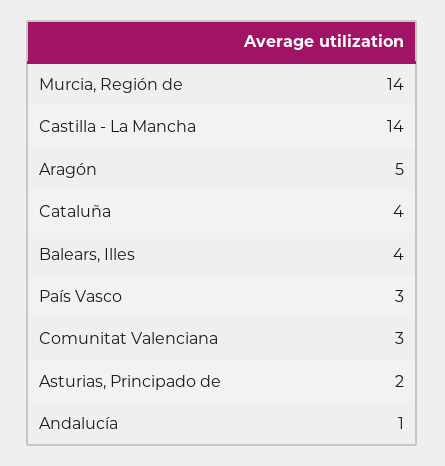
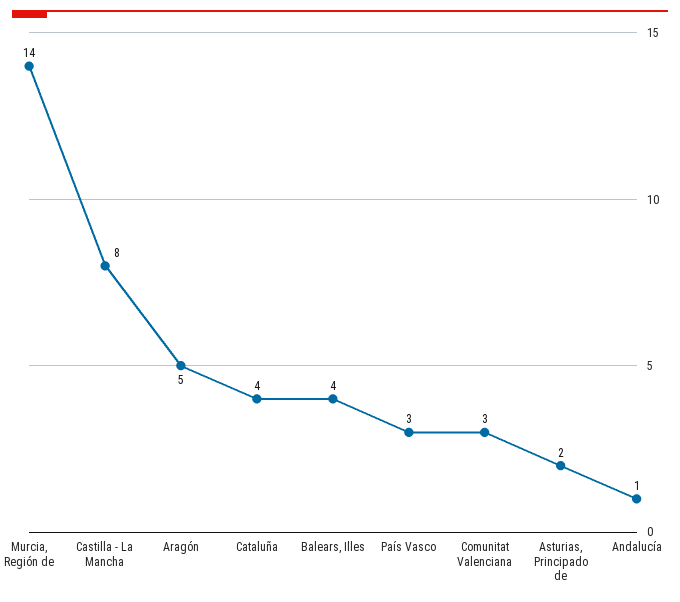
Castilla - La Mancha: 14 -> 8

